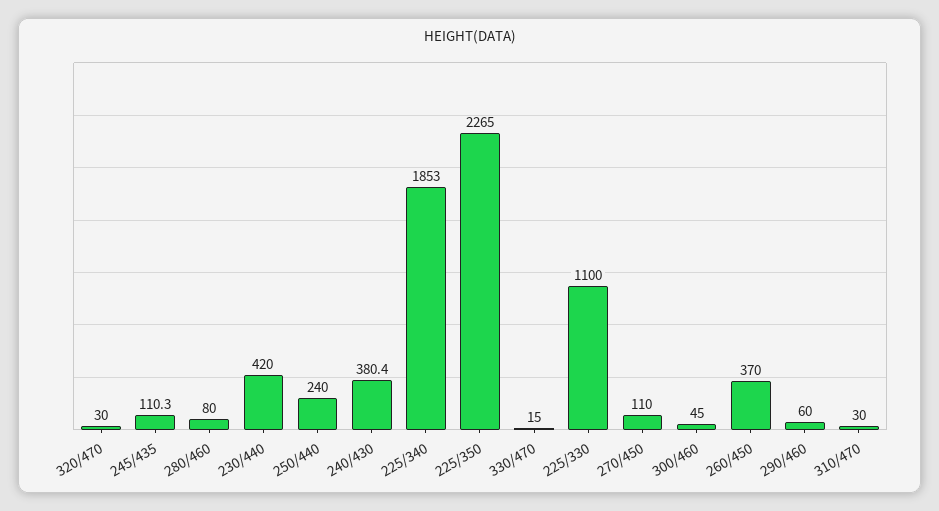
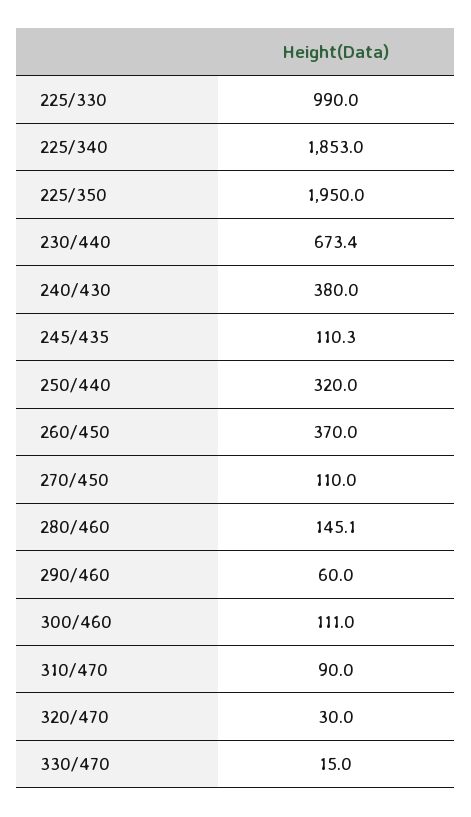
280/460: 80 -> 145.1
230/440: 420 -> 673.4
250/440: 240 -> 320
240/430: 380.4 -> 380
225/350: 2265 -> 1950
225/330: 1100 -> 990
300/460: 45 -> 111
310/470: 30 -> 90

